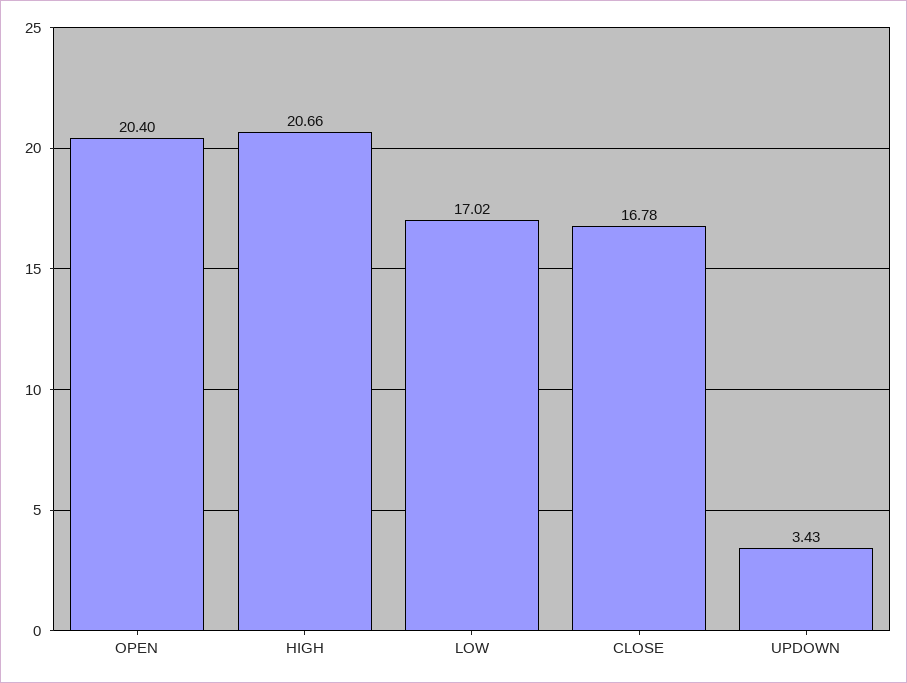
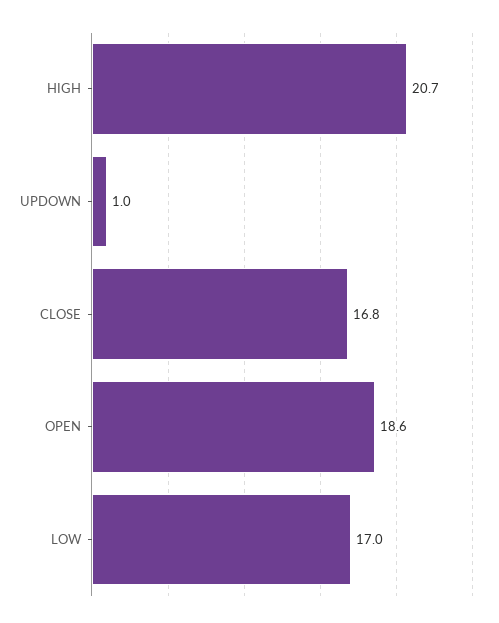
OPEN: 20.4 -> 18.6
UPDOWN: 3.43 -> 1

